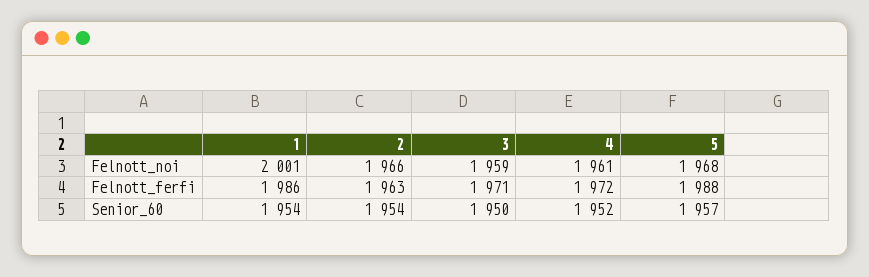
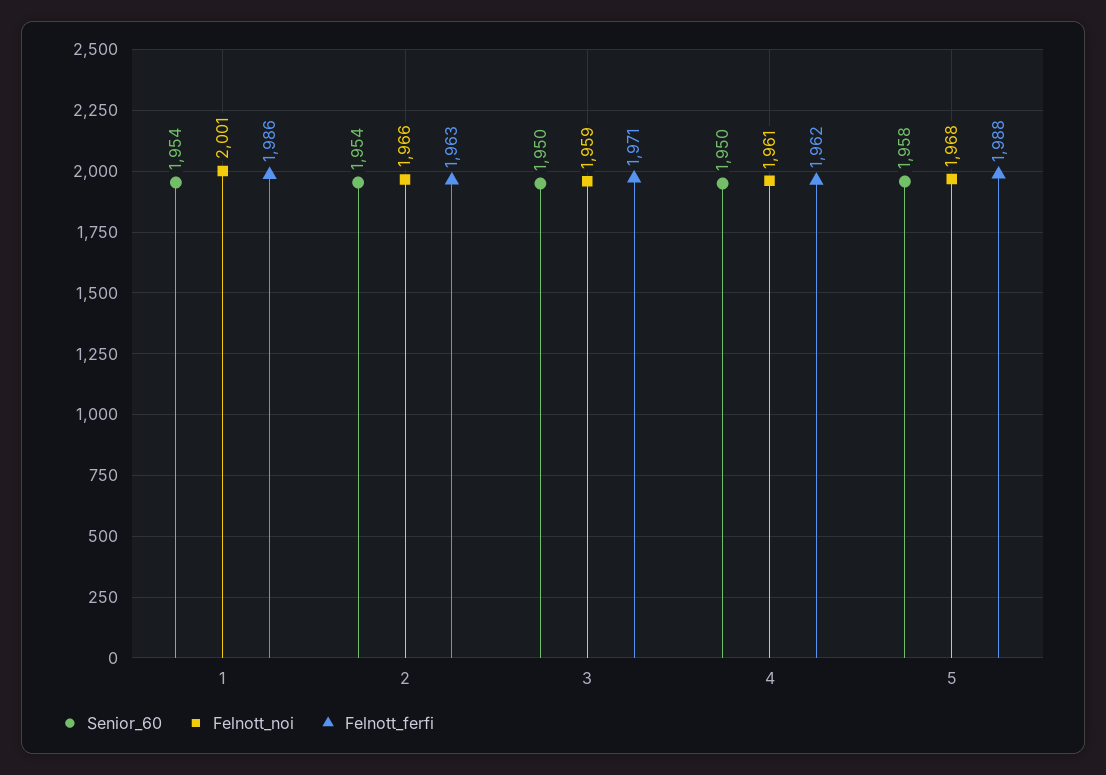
Felnott_ferfi, 4: 1972 -> 1962
Senior_60, 4: 1952 -> 1950
Senior_60, 5: 1957 -> 1958

